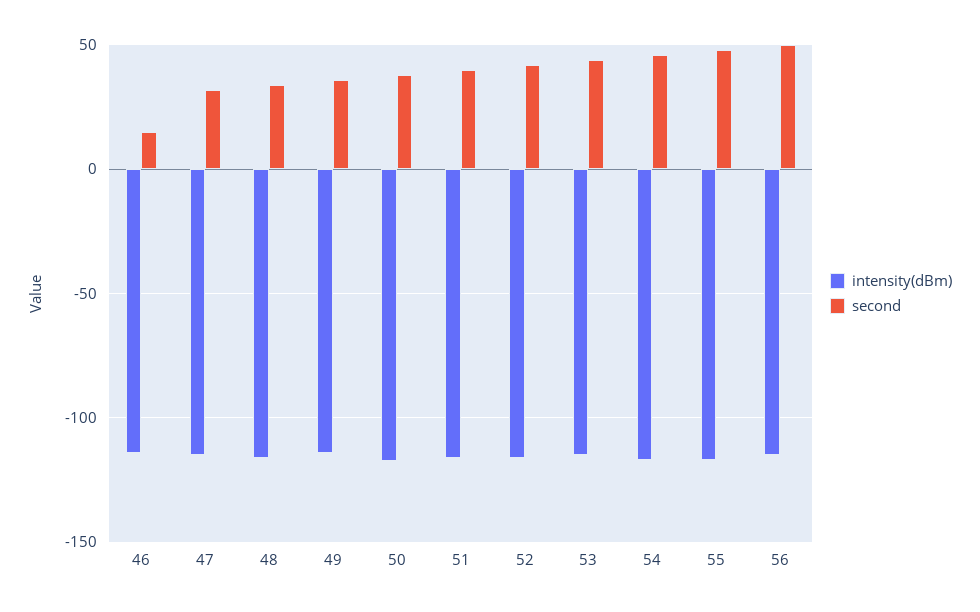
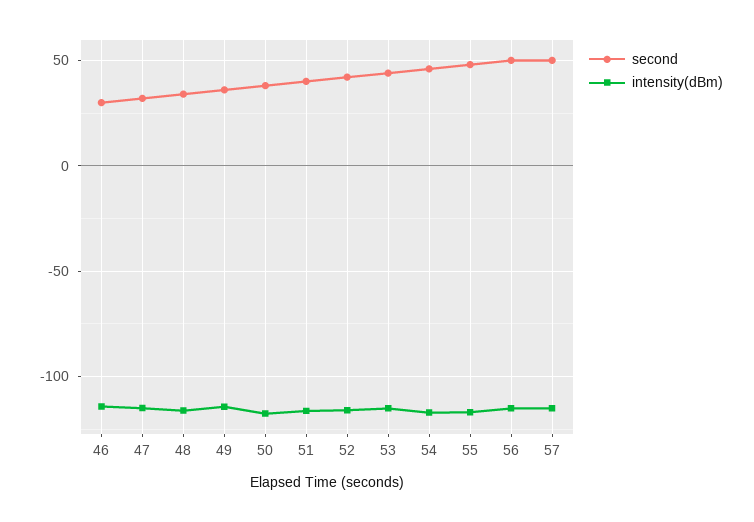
second, 46: 15 -> 30
second, 57: none -> 50
intensity(dBm), 57: none -> -115

